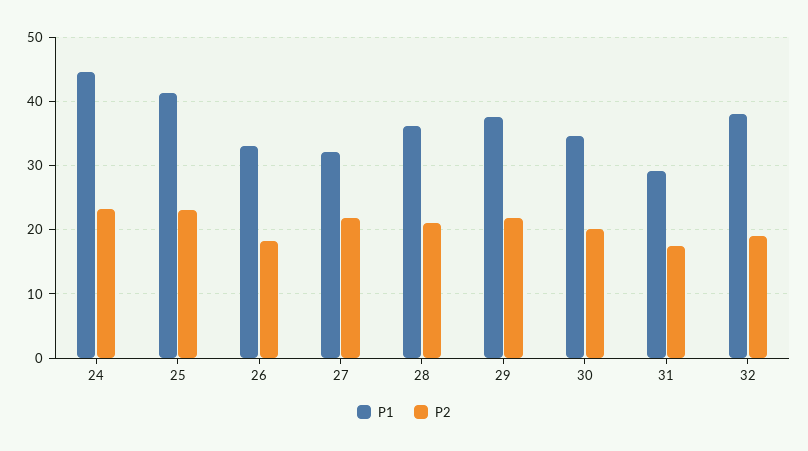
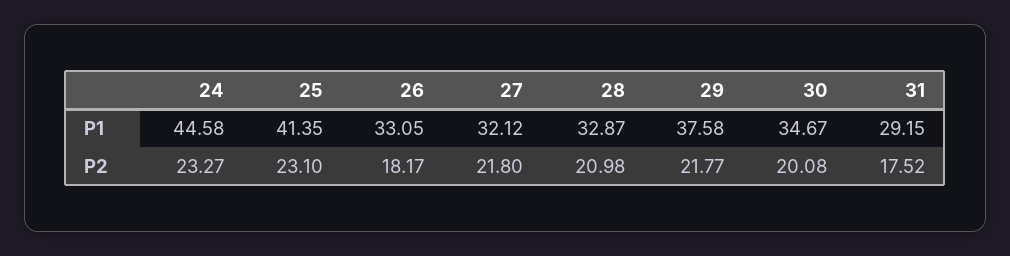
P1, 28: 36 -> 32.87
P1, 32: 38 -> none
P2, 32: 19 -> none

